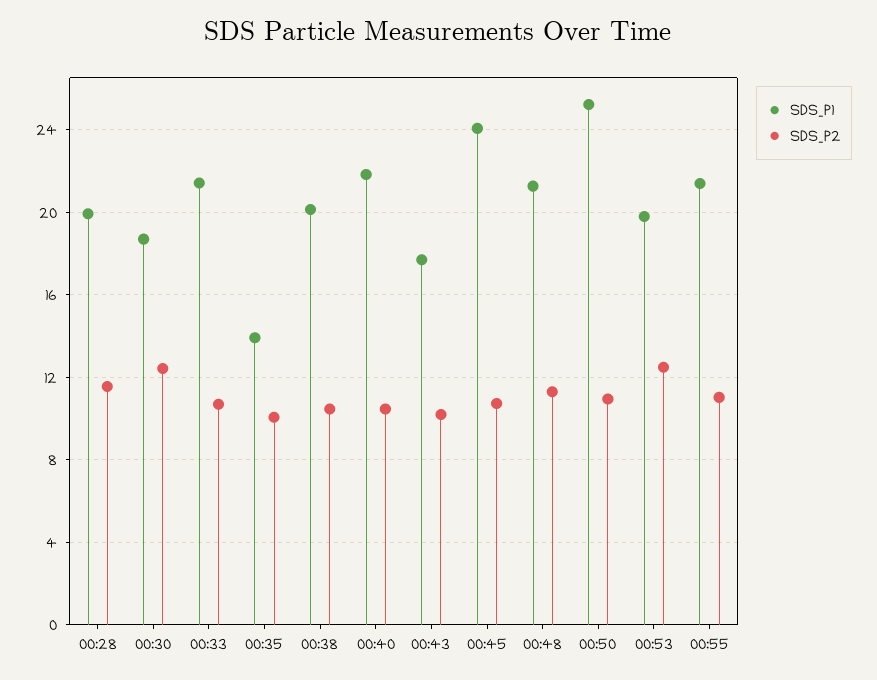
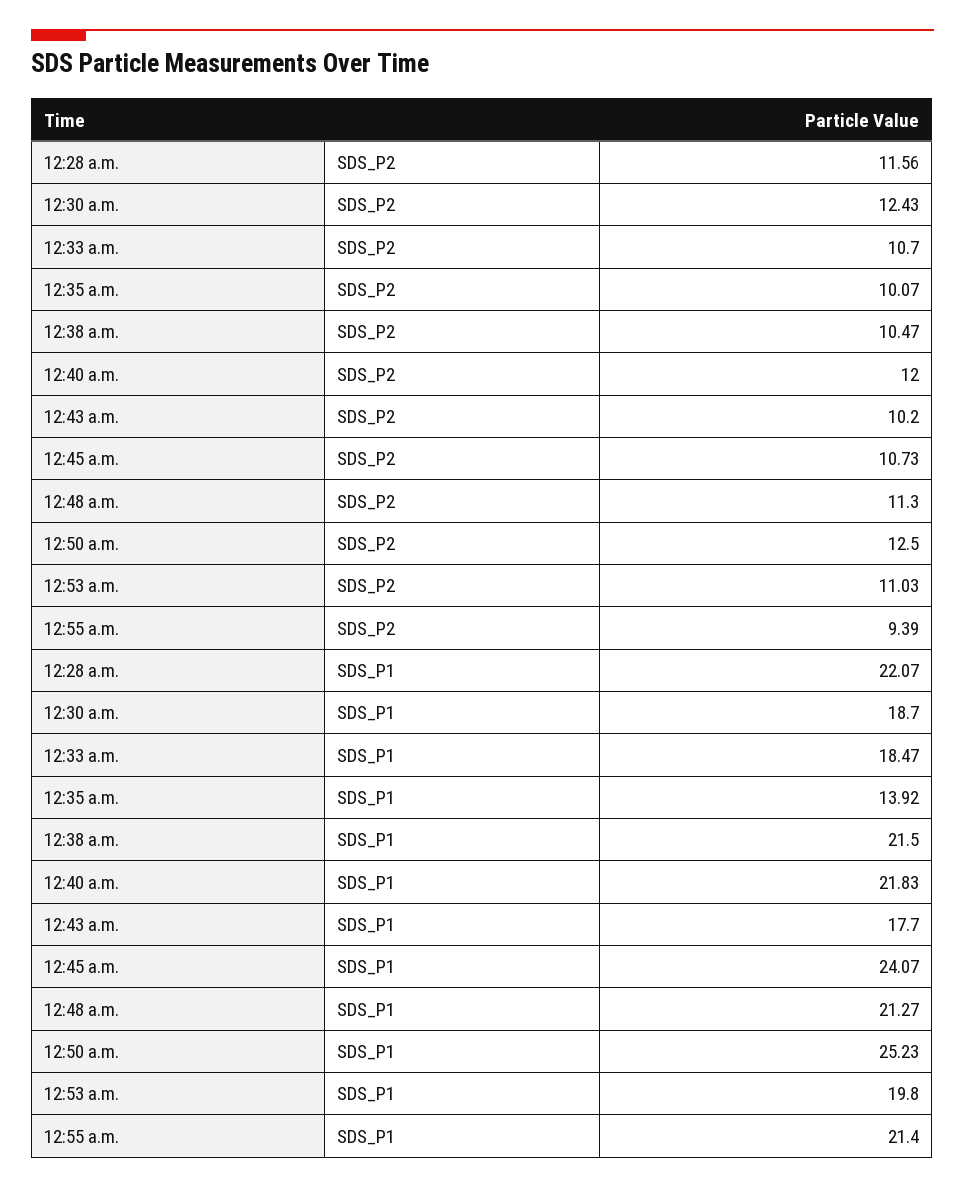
SDS_P1, 00:28: 20 -> 22.07
SDS_P1, 00:33: 21.5 -> 18.47
SDS_P1, 00:38: 20 -> 21.5
SDS_P2, 00:40: 10.5 -> 12
SDS_P2, 00:50: 11 -> 12.5
SDS_P2, 00:53: 12.5 -> 11.03
SDS_P2, 00:55: 11 -> 9.39

